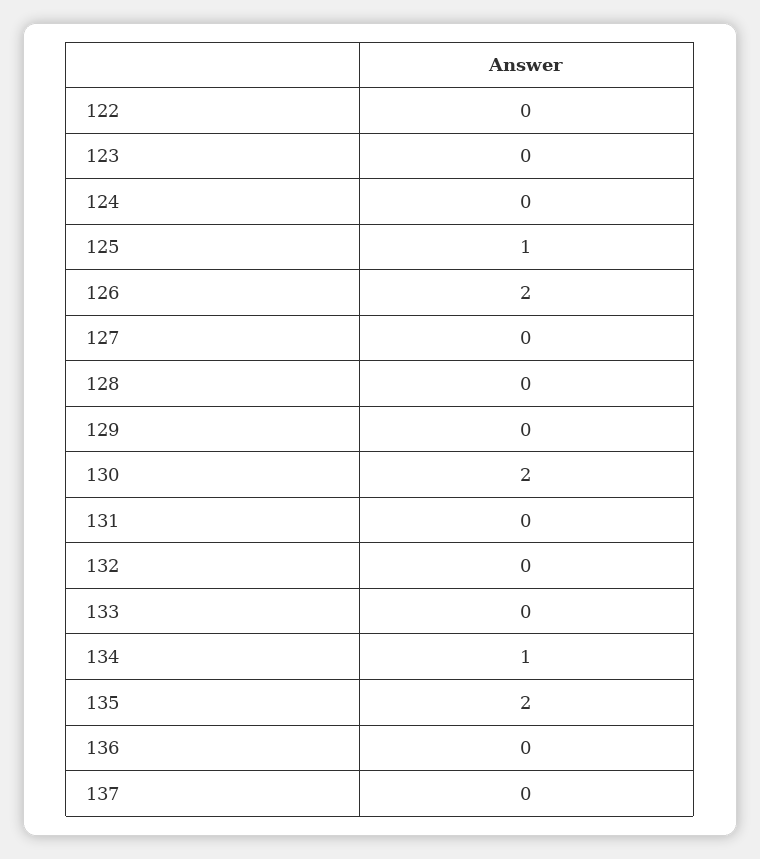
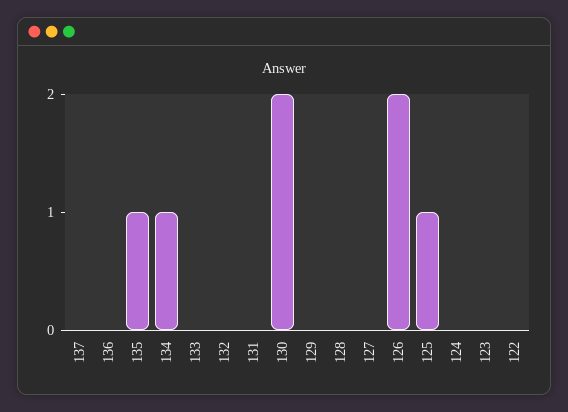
135: 2 -> 1

